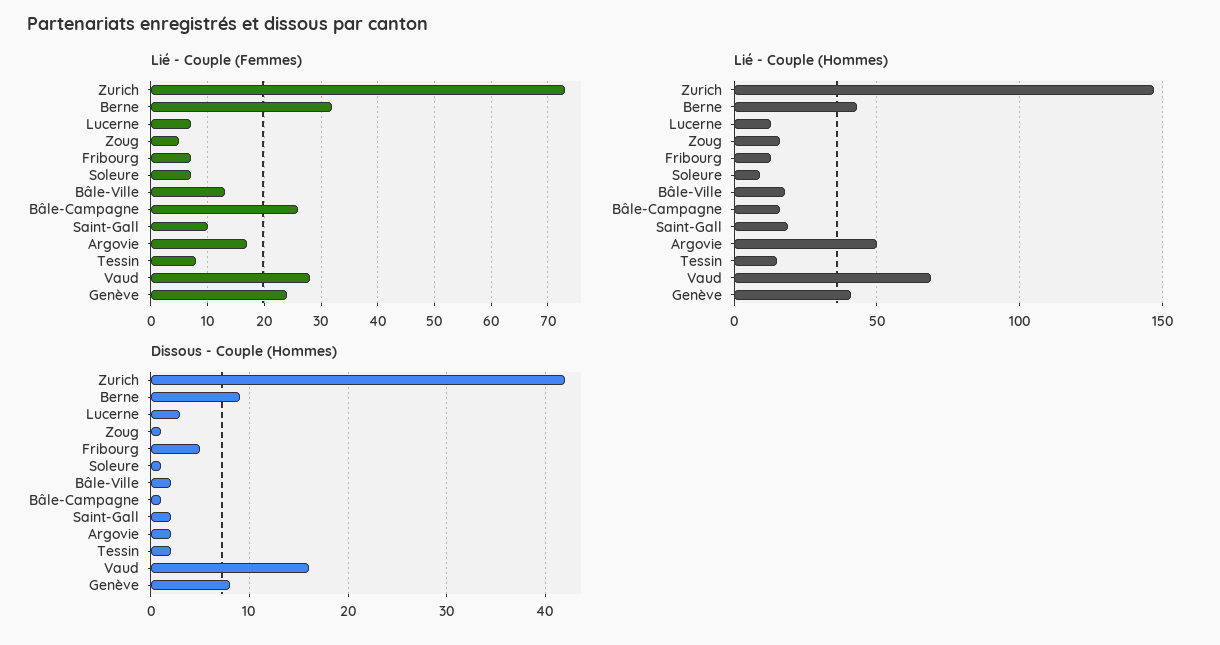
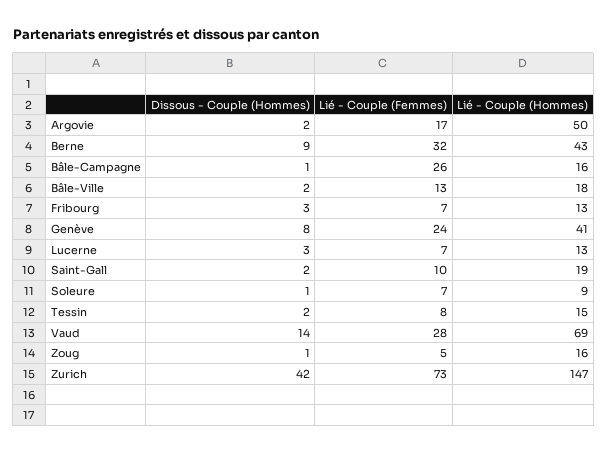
Dissous - Couple (Hommes), Fribourg: 5 -> 3
Dissous - Couple (Hommes), Vaud: 16 -> 14

